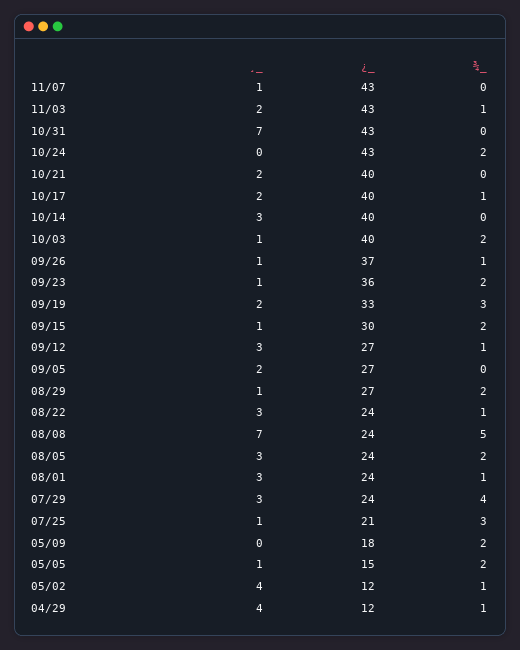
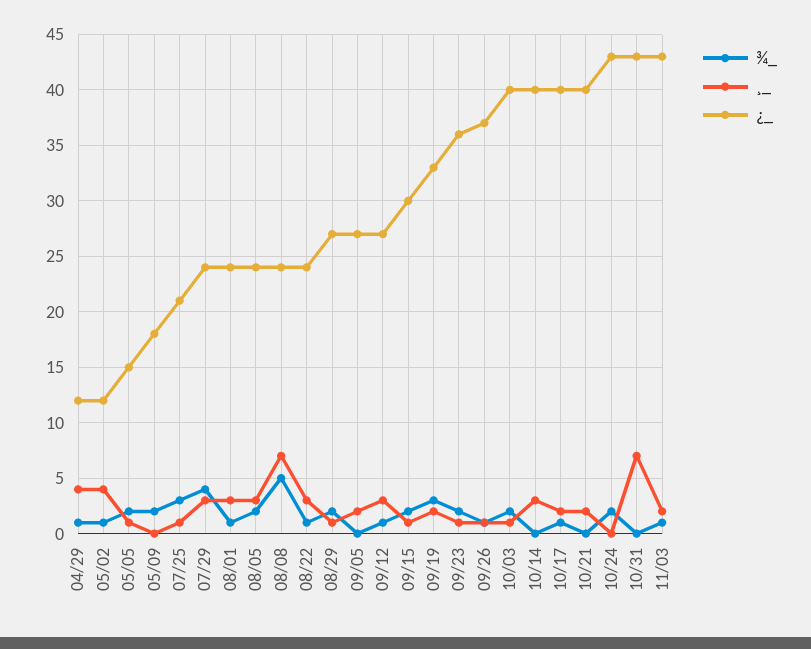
¸_, 11/07: 1 -> none
¿_, 11/07: 43 -> none
¾_, 11/07: 0 -> none

